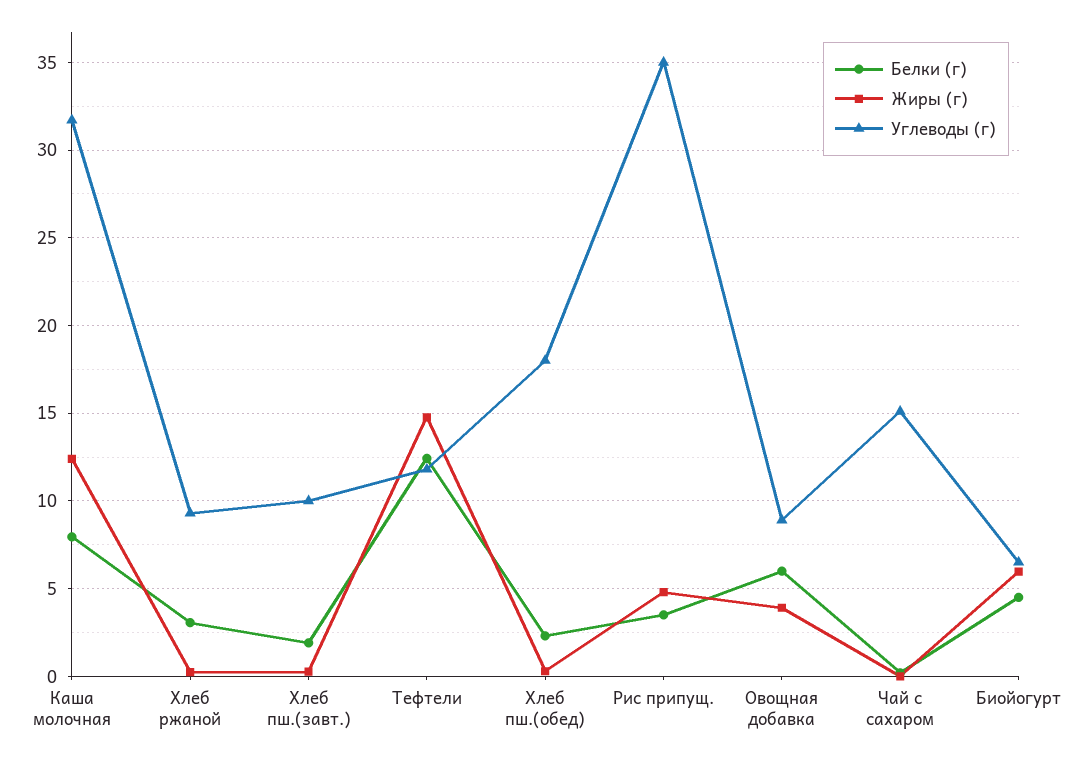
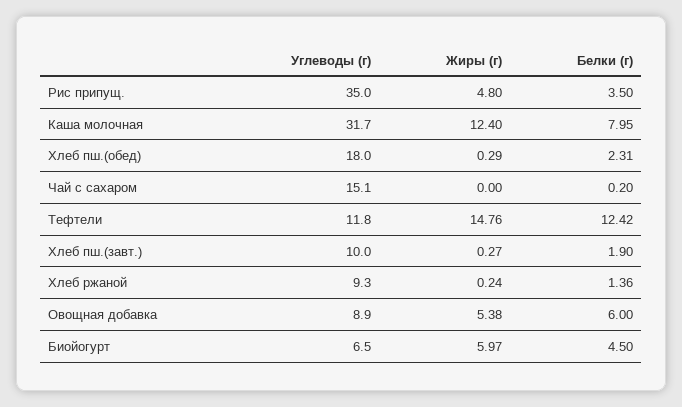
Белки (г), Хлеб ржаной: 3 -> 1.36
Жиры (г), Овощная добавка: 4 -> 5.38

